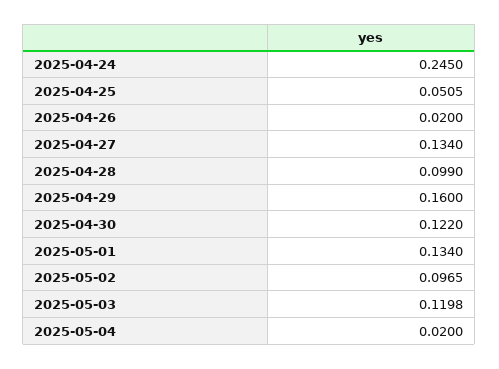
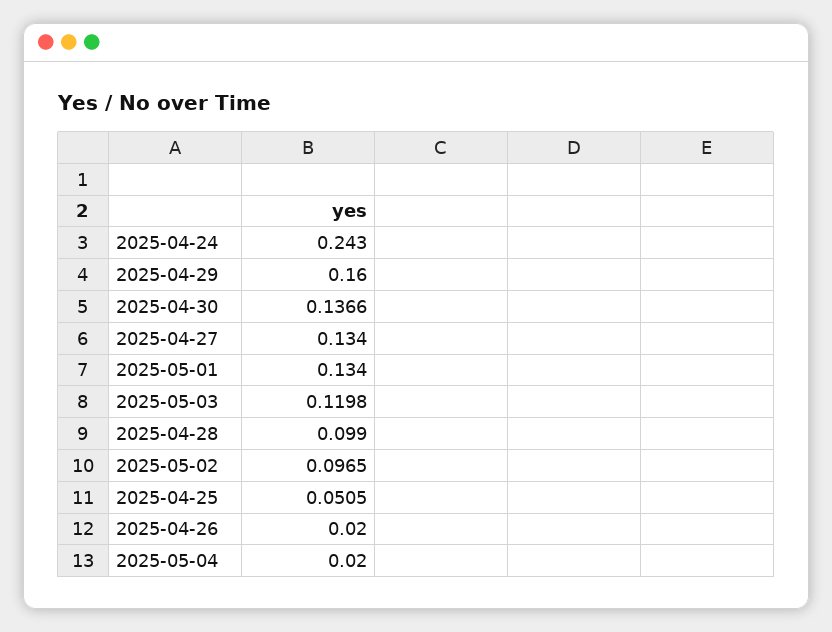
2025-04-24: 0.245 -> 0.243
2025-04-30: 0.122 -> 0.1366

